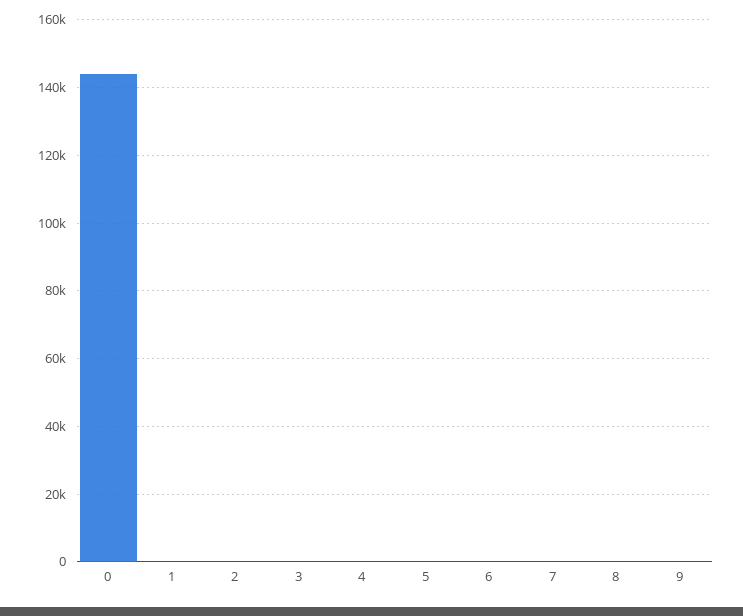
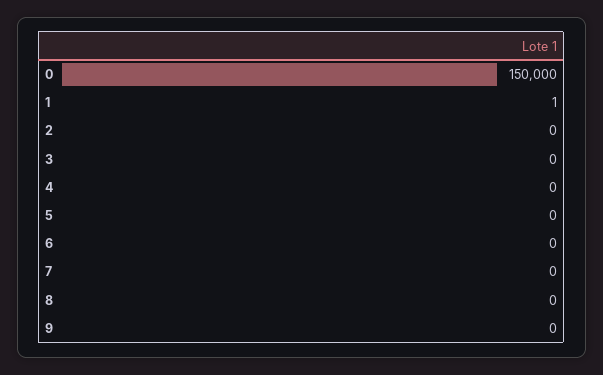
0: 144000 -> 150000

